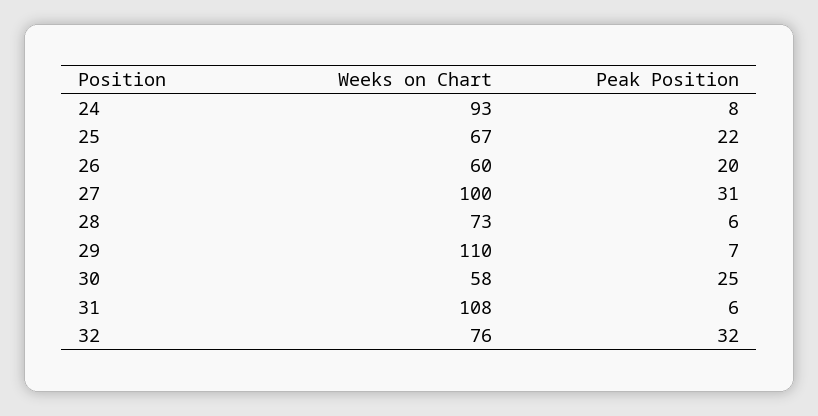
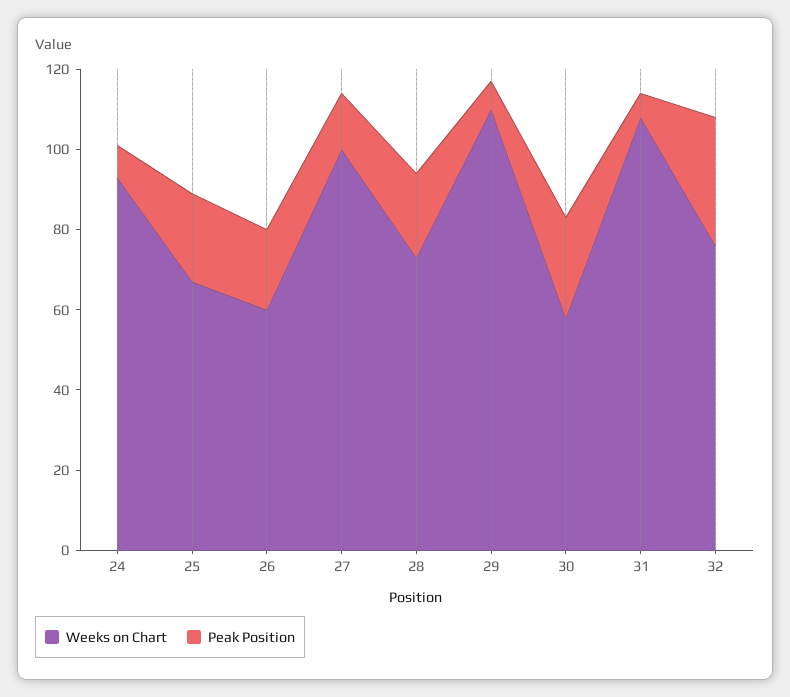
Peak Position, 27: 31 -> 15
Peak Position, 28: 6 -> 20

